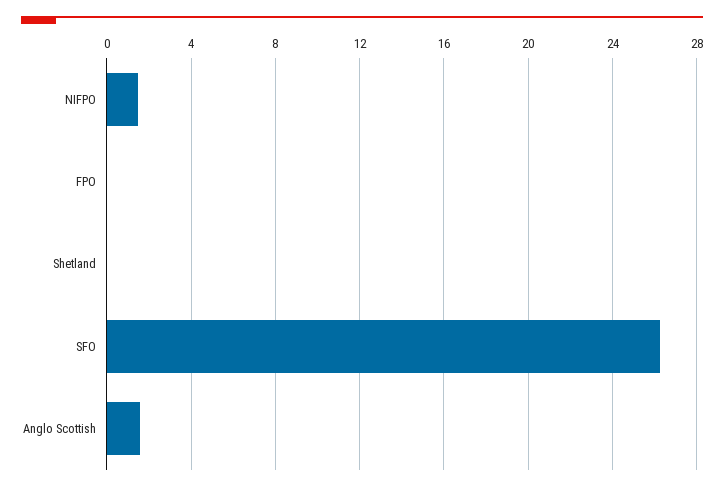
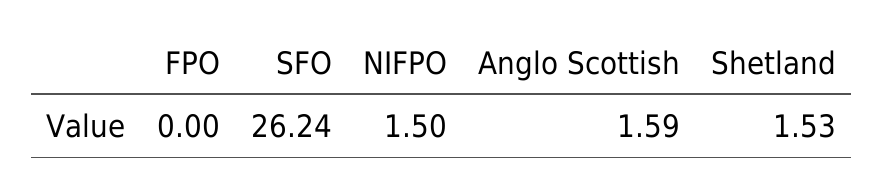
Shetland: 0 -> 1.53

